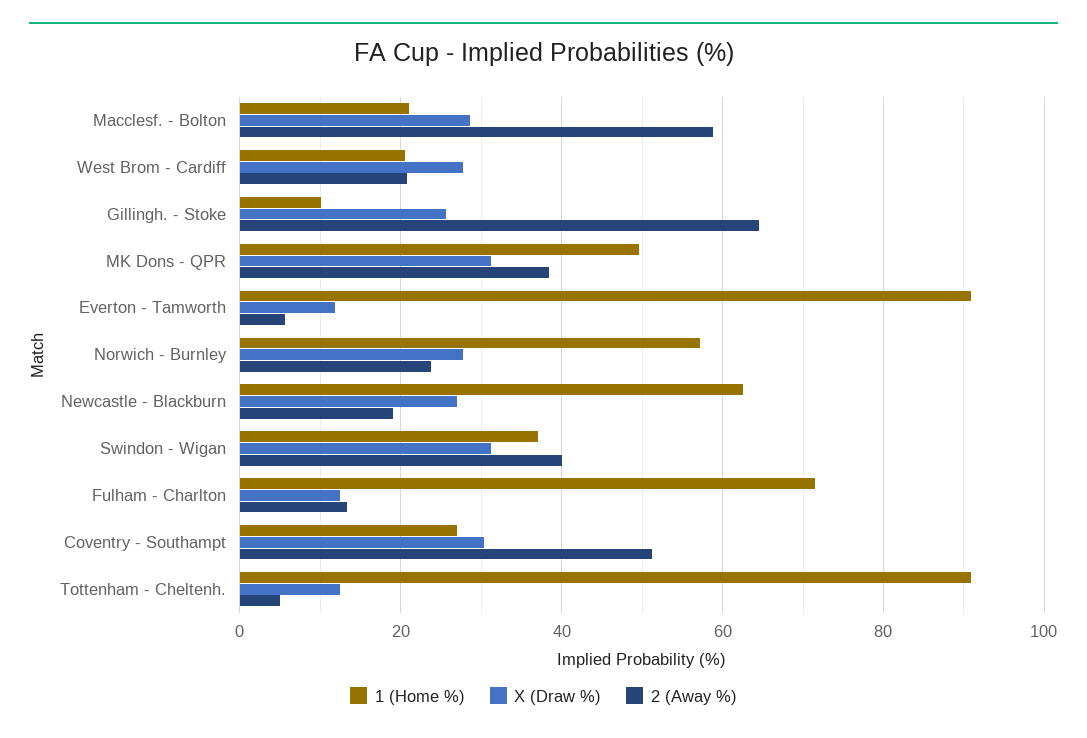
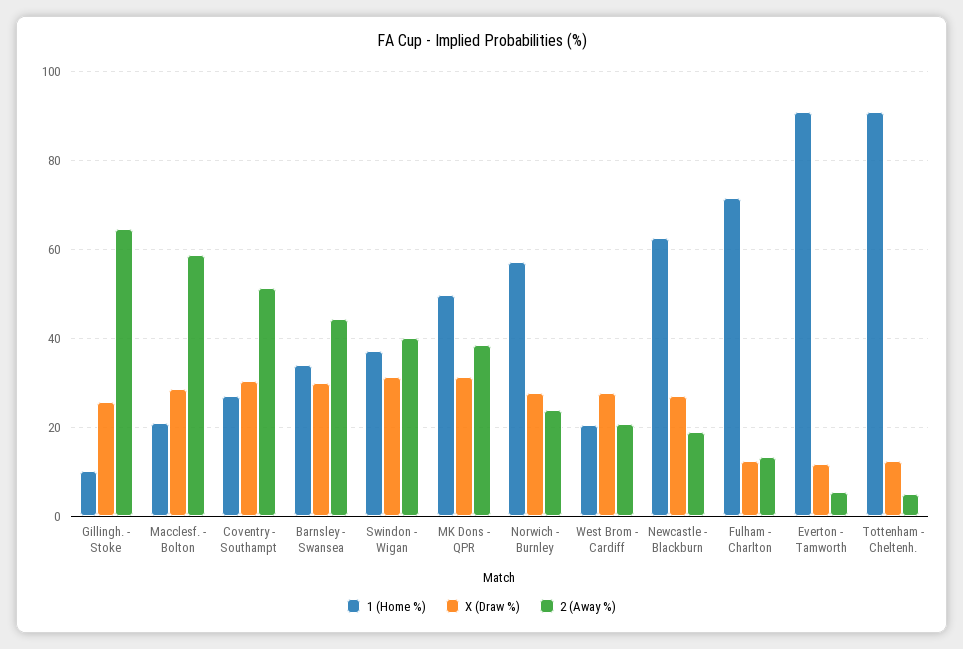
1 (Home %), Barnsley - Swansea: none -> 34
X (Draw %), Barnsley - Swansea: none -> 30
2 (Away %), Barnsley - Swansea: none -> 44

